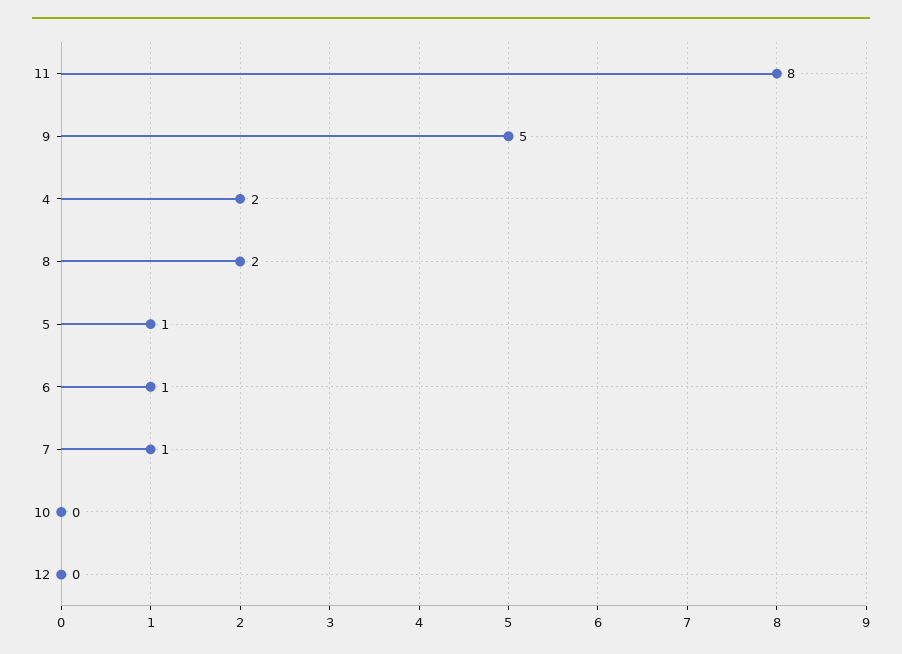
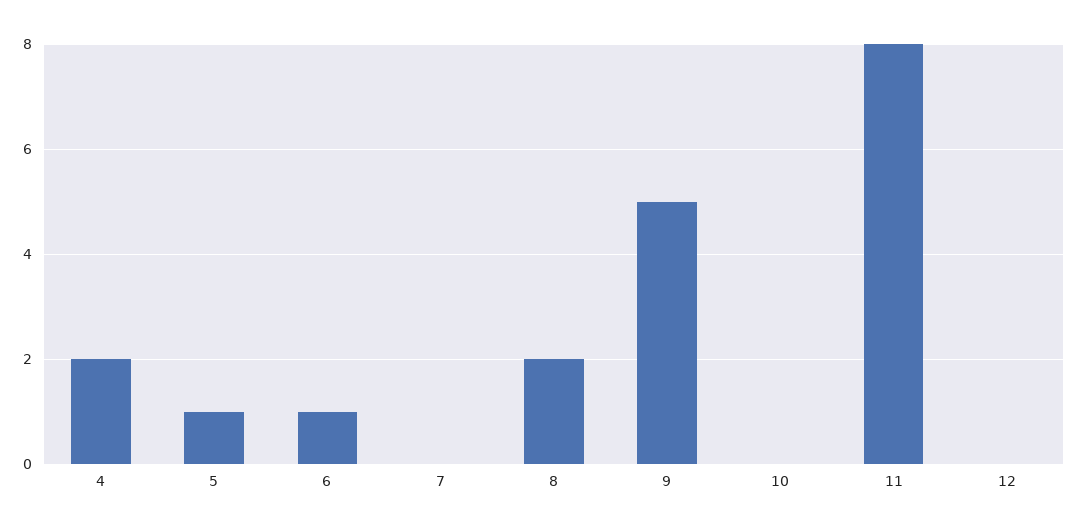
7: 1 -> 0

